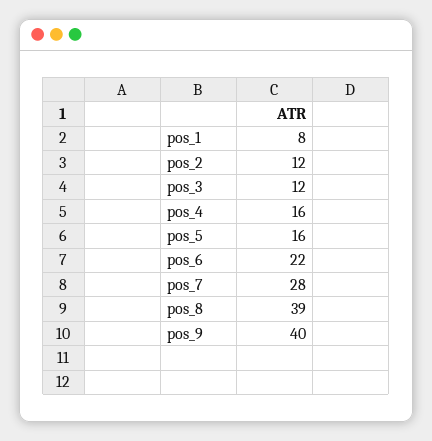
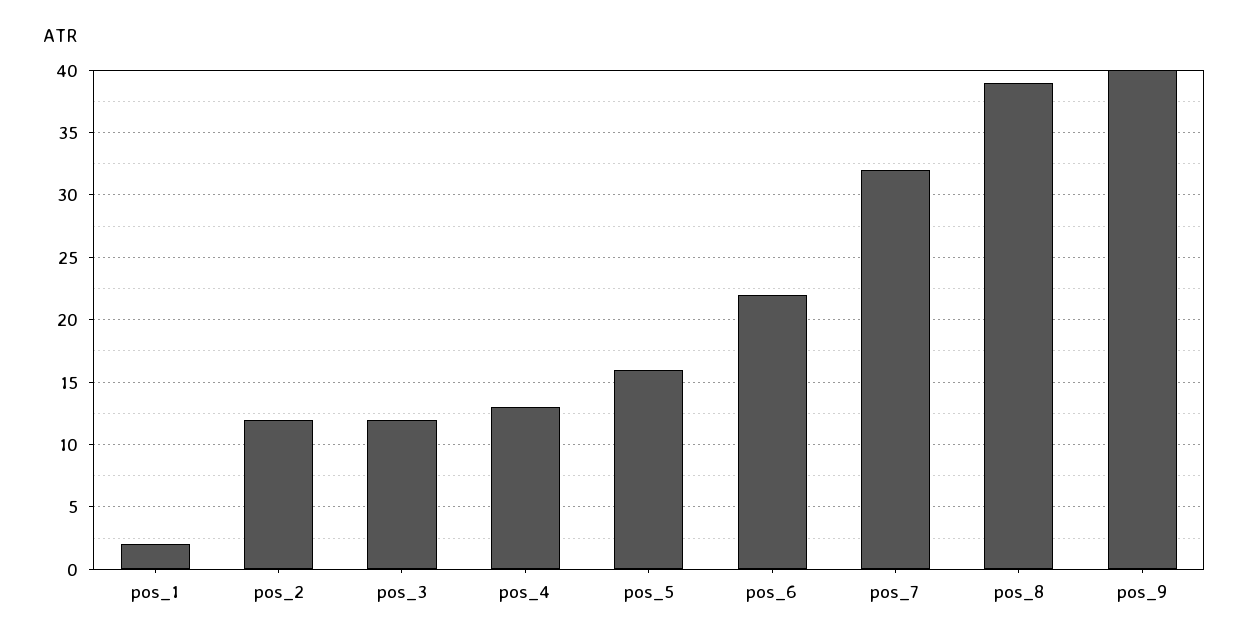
pos_1: 8 -> 2
pos_4: 16 -> 13
pos_7: 28 -> 32

